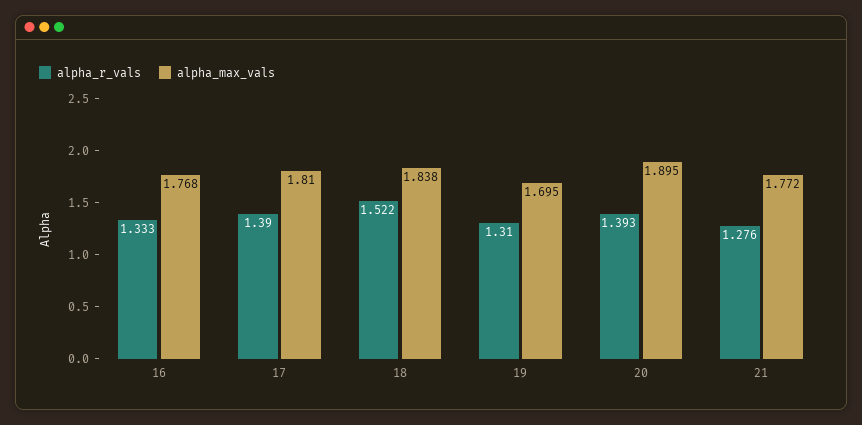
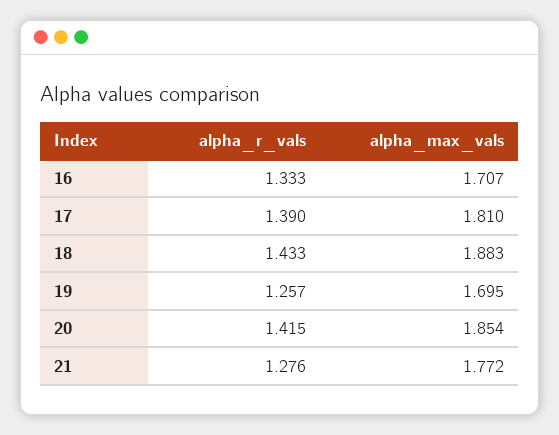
alpha_max_vals, 16: 1.768 -> 1.707
alpha_r_vals, 18: 1.522 -> 1.433
alpha_max_vals, 18: 1.838 -> 1.883
alpha_r_vals, 19: 1.31 -> 1.257
alpha_r_vals, 20: 1.393 -> 1.415
alpha_max_vals, 20: 1.895 -> 1.854

